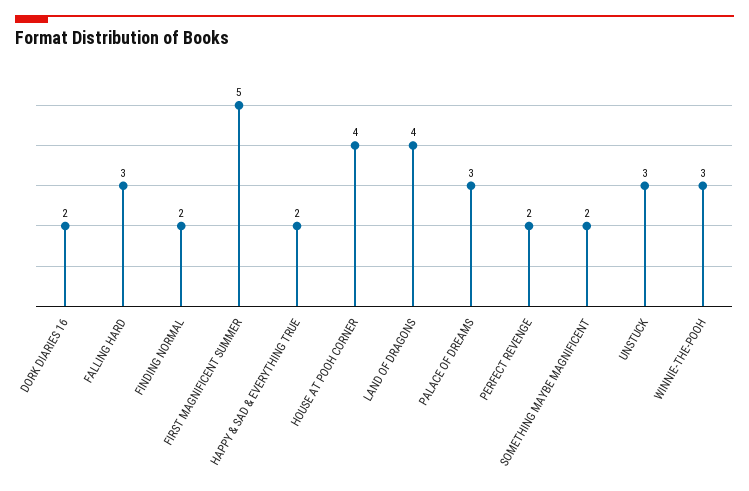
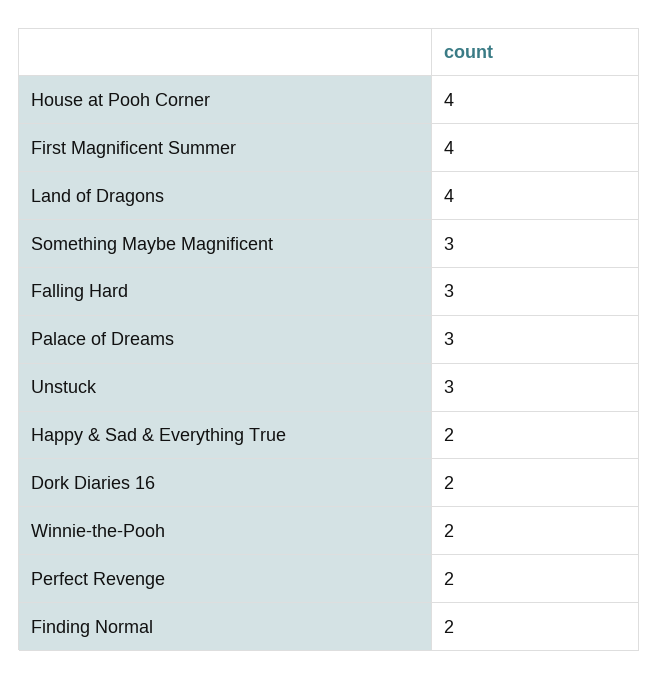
FIRST MAGNIFICENT SUMMER: 5 -> 4
SOMETHING MAYBE MAGNIFICENT: 2 -> 3
WINNIE-THE-POOH: 3 -> 2

